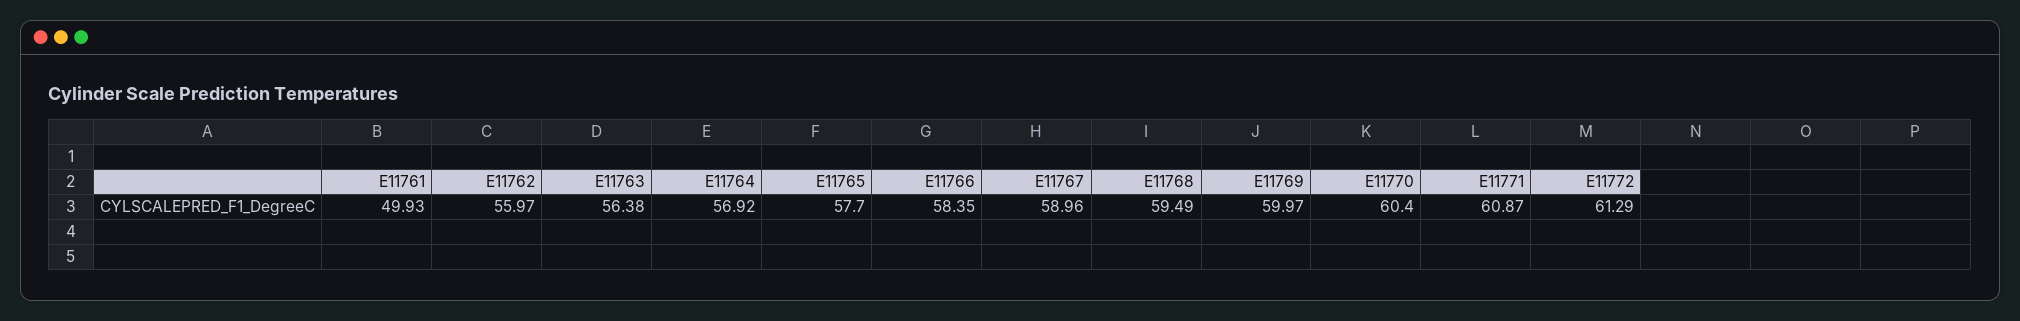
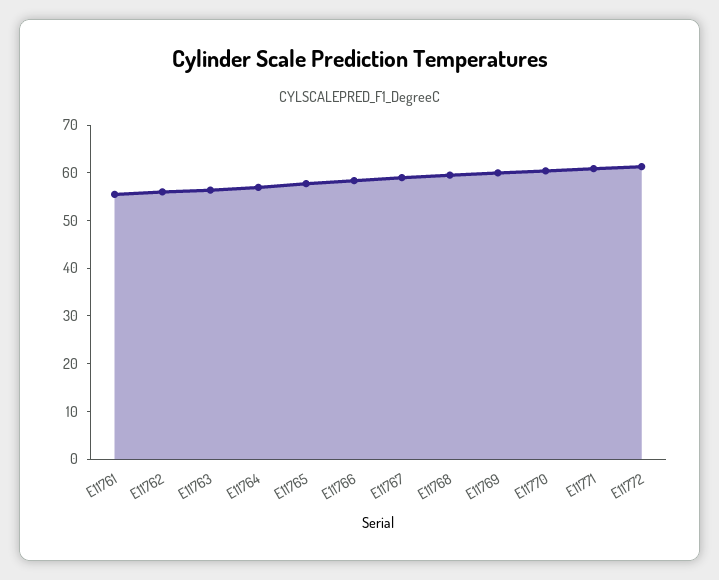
E11761: 49.93 -> 56

